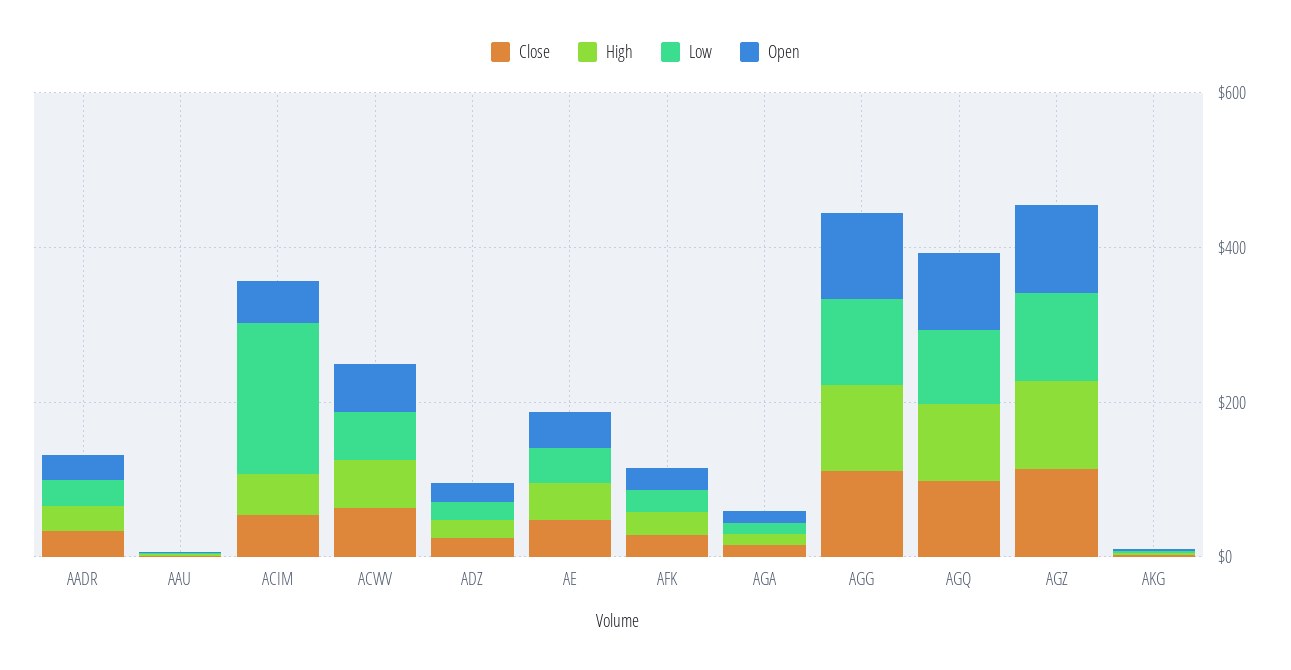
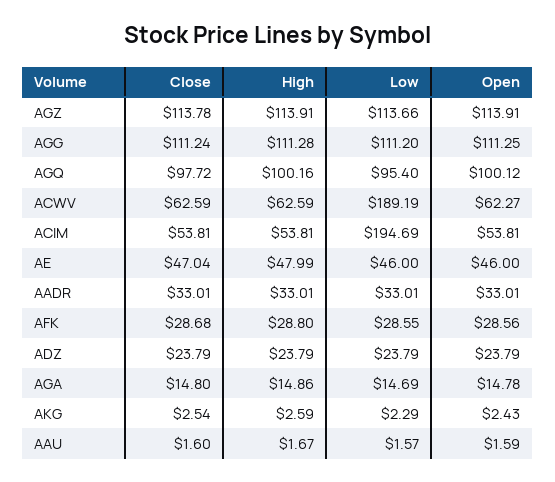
Low, ACWV: 50 -> 189.19

